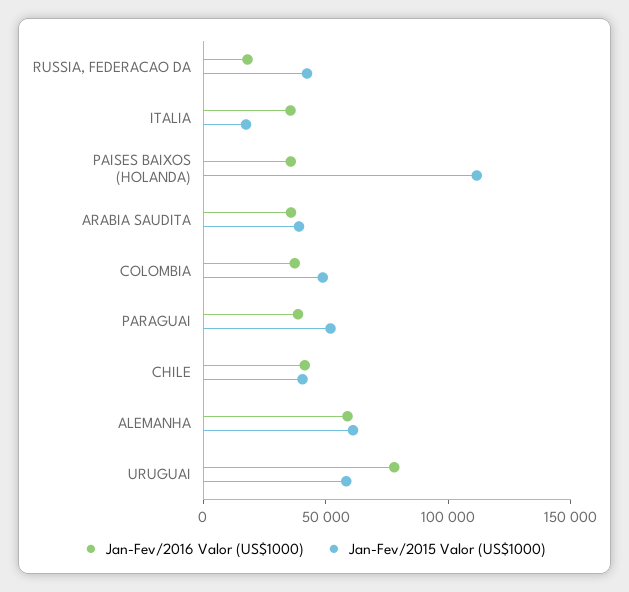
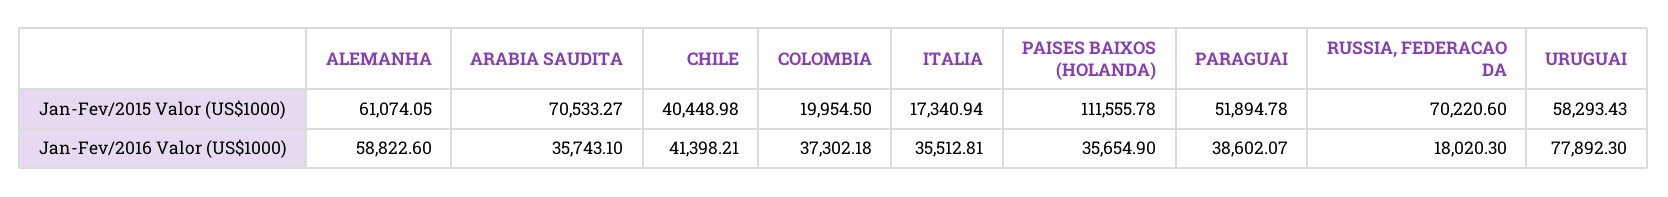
Jan-Fev/2015 Valor (US$1000), RUSSIA, FEDERACAO DA: 40000 -> 70220.6
Jan-Fev/2015 Valor (US$1000), ARABIA SAUDITA: 40000 -> 70533.27
Jan-Fev/2015 Valor (US$1000), COLOMBIA: 50000 -> 19954.5

